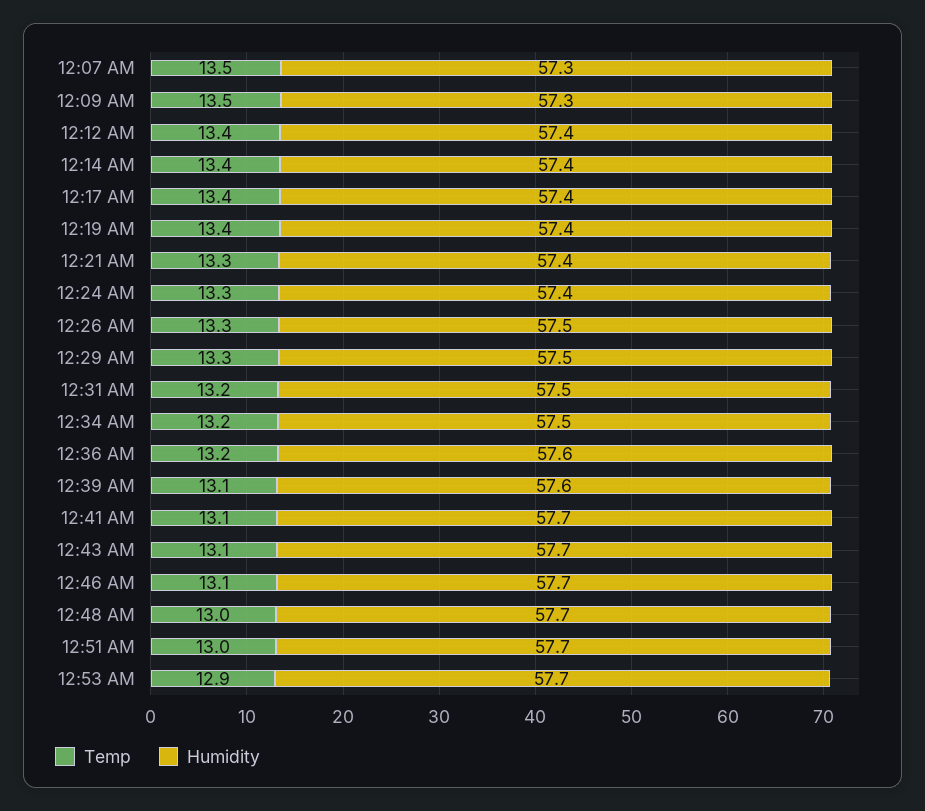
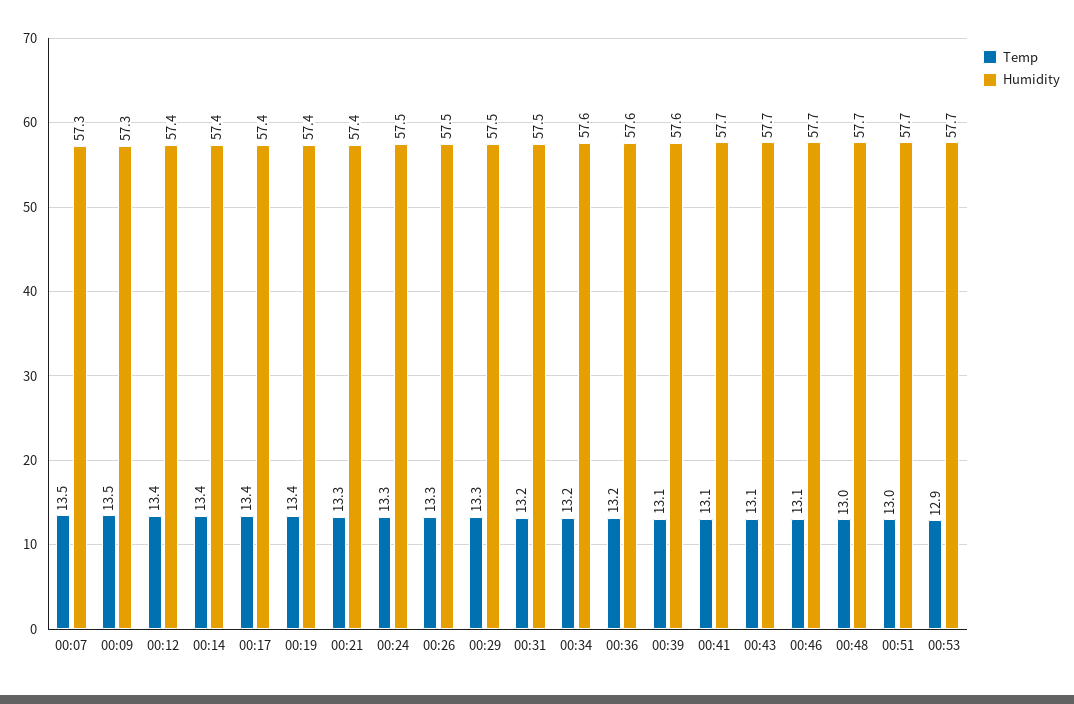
Humidity, 12:24 AM: 57.4 -> 57.5
Humidity, 12:34 AM: 57.5 -> 57.6

